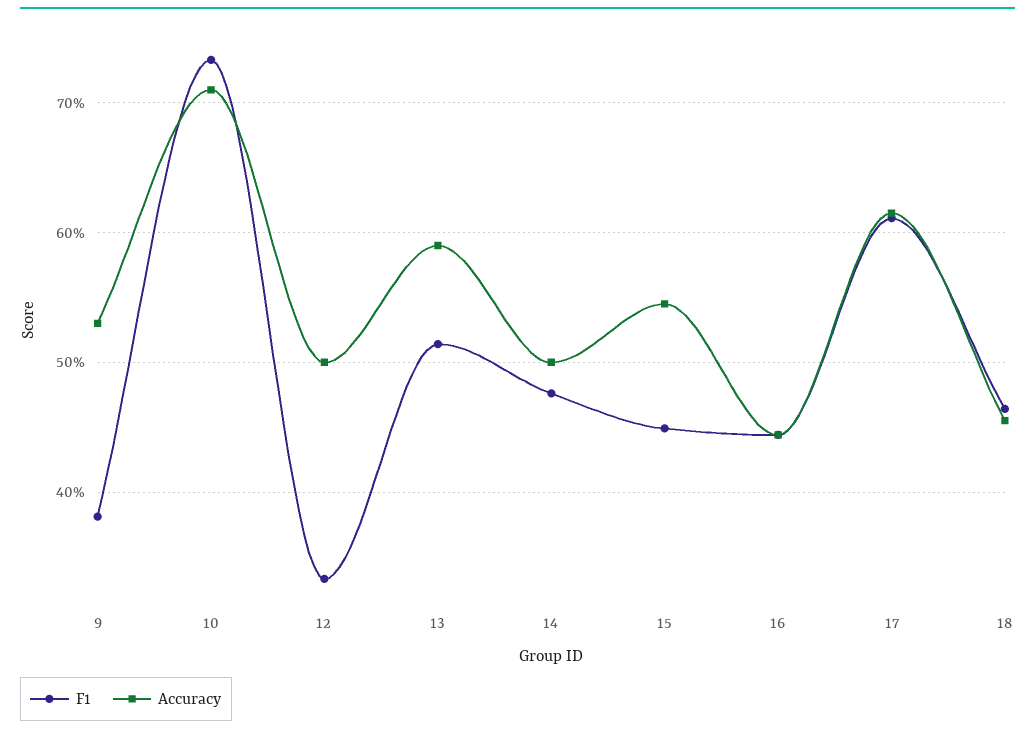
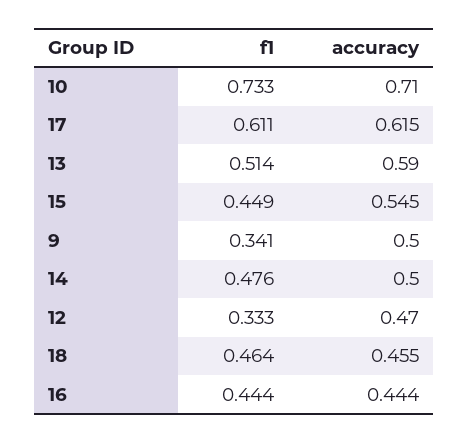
F1, 9: 0.38 -> 0.341
Accuracy, 9: 0.53 -> 0.5
Accuracy, 12: 0.5 -> 0.47

